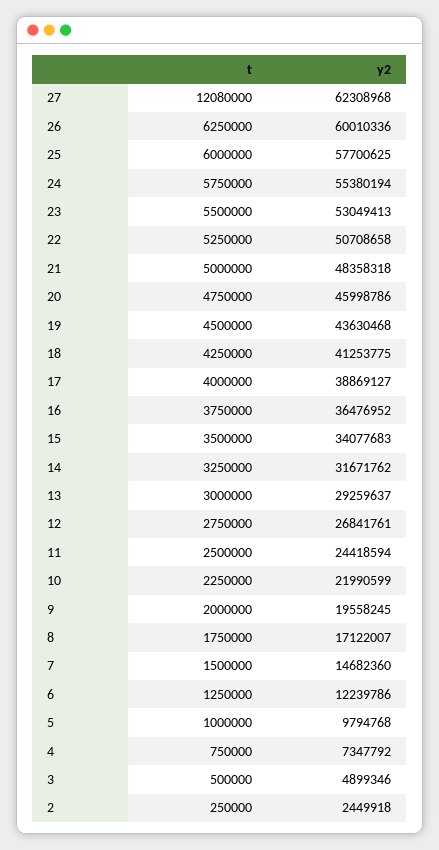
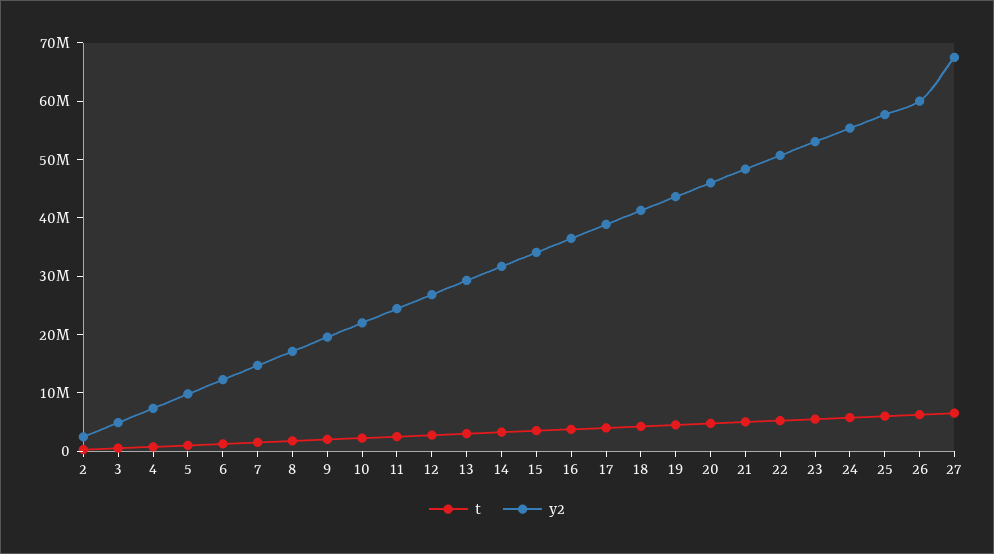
t, 27: 12080000 -> 6000000
y2, 27: 62308968 -> 68000000

